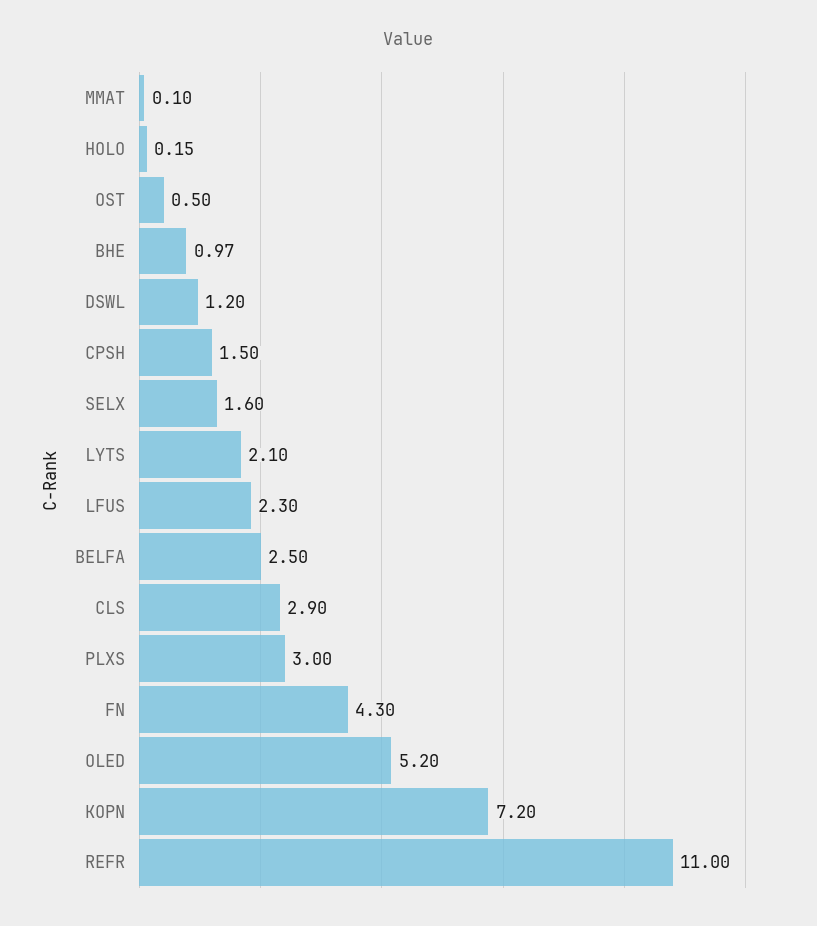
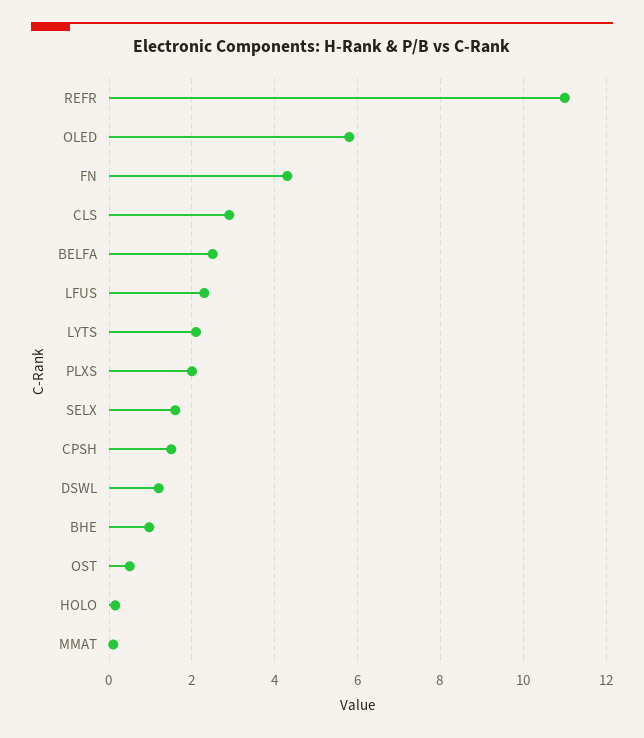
PLXS: 3 -> 2
OLED: 5.2 -> 5.8
KOPN: 7.2 -> none

